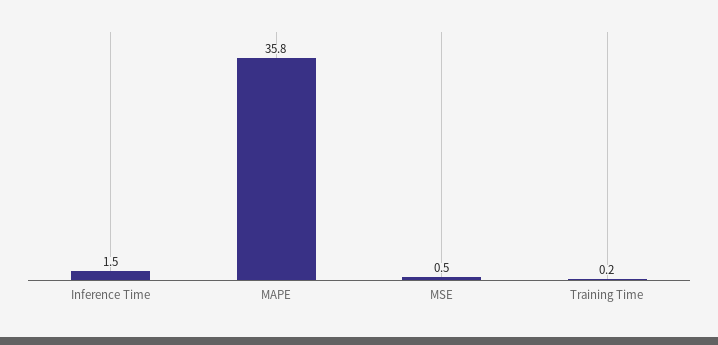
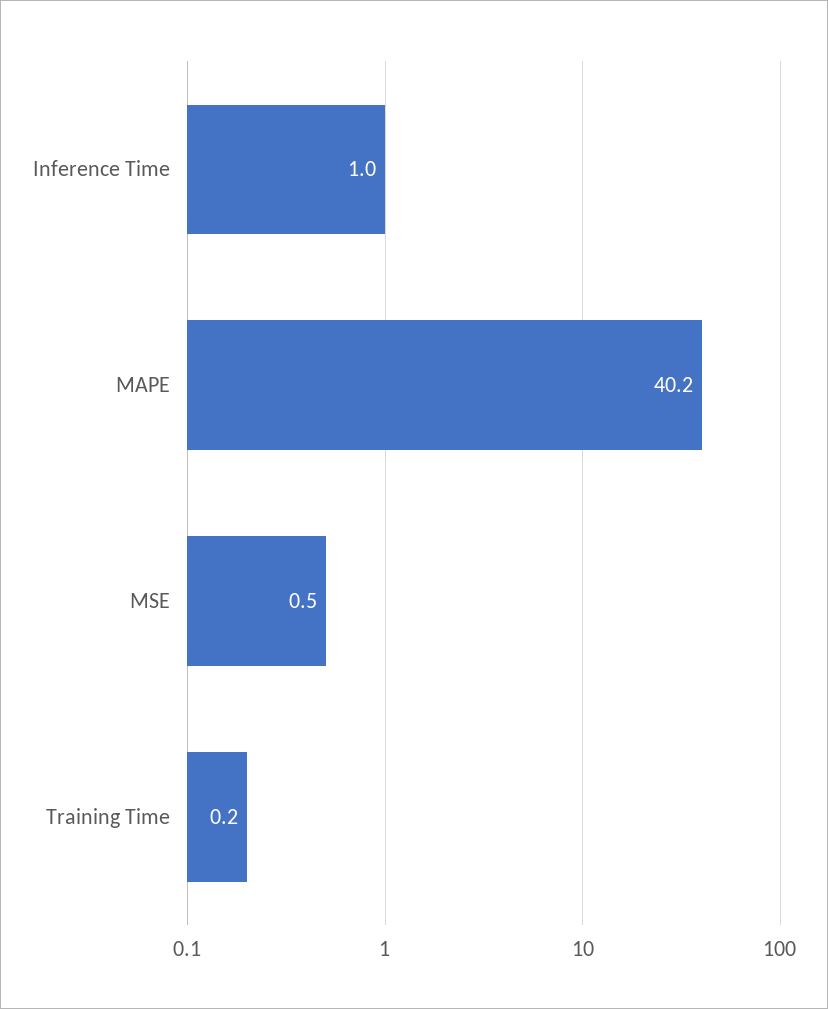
Inference Time: 1.5 -> 1
MAPE: 35.8 -> 40.2

